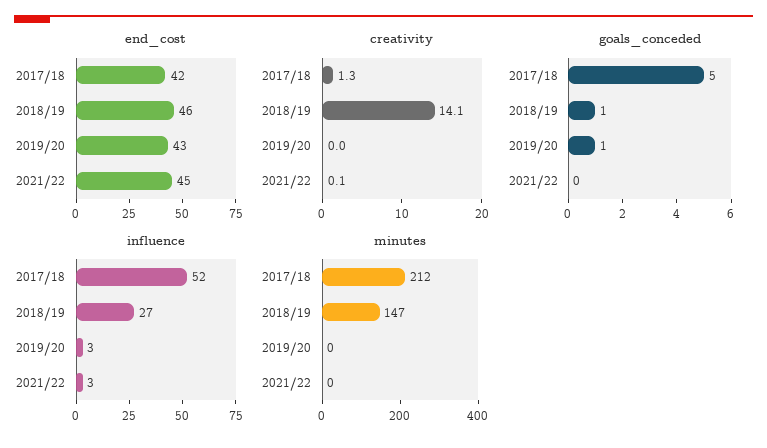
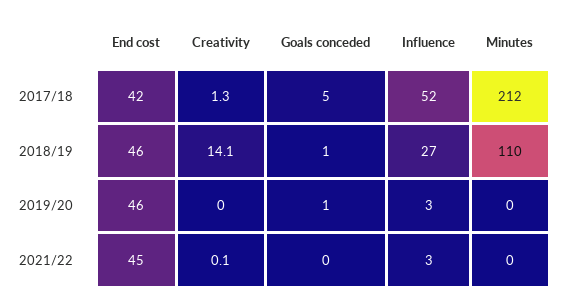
end_cost, 2019/20: 43 -> 46
minutes, 2018/19: 147 -> 110

